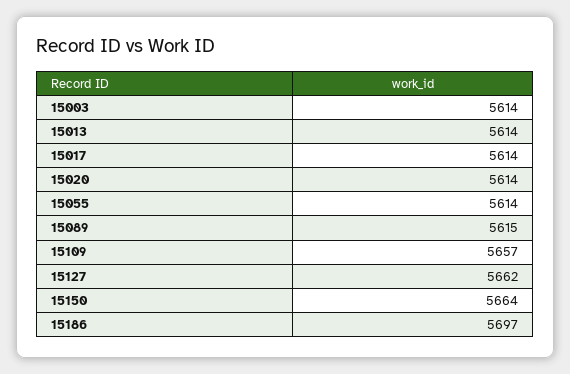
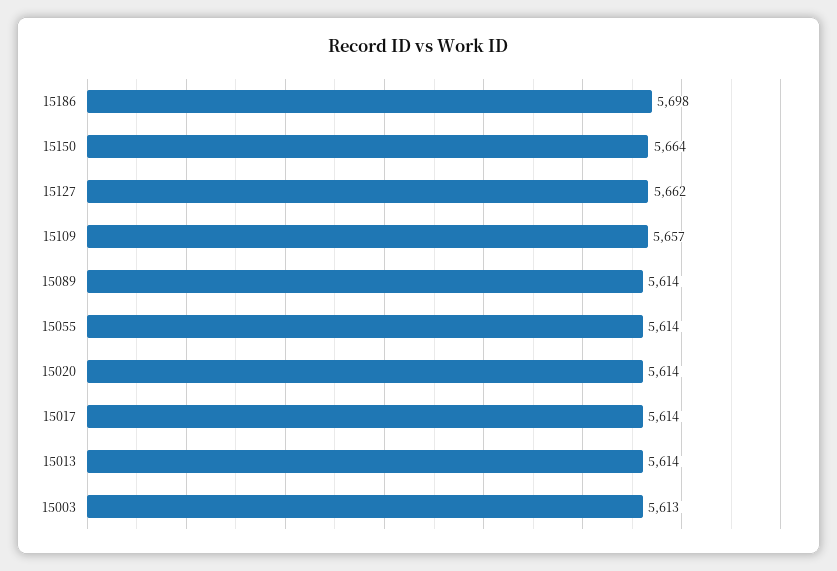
15003: 5614 -> 5613
15089: 5615 -> 5614
15186: 5697 -> 5698

